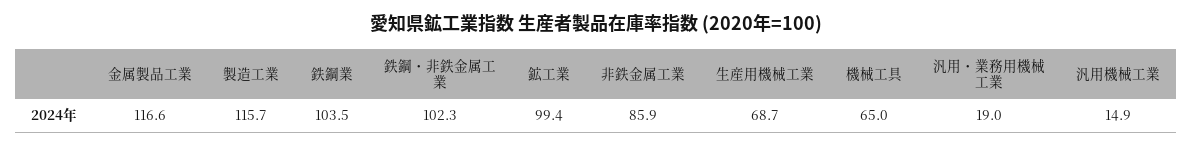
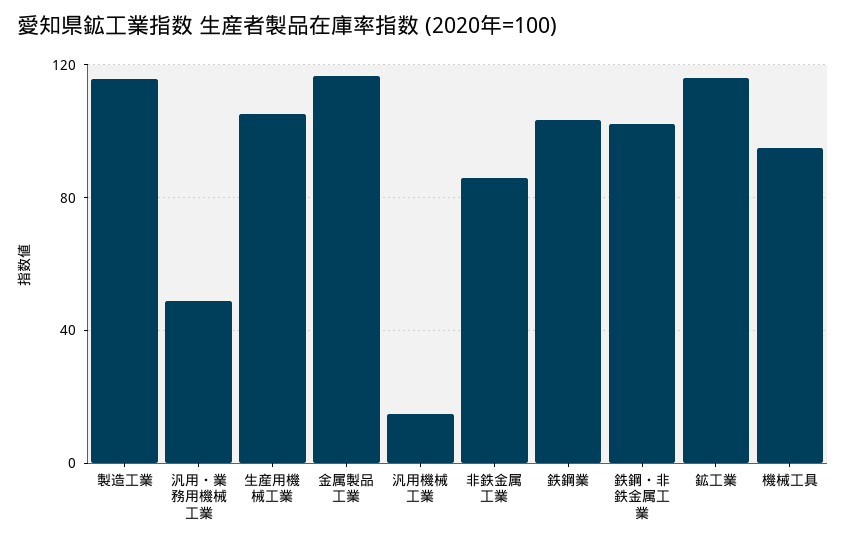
鉱工業: 99.4 -> 115
生産用機械工業: 68.7 -> 105
機械工具: 65 -> 95
汎用・業務用機械工業: 19 -> 50

